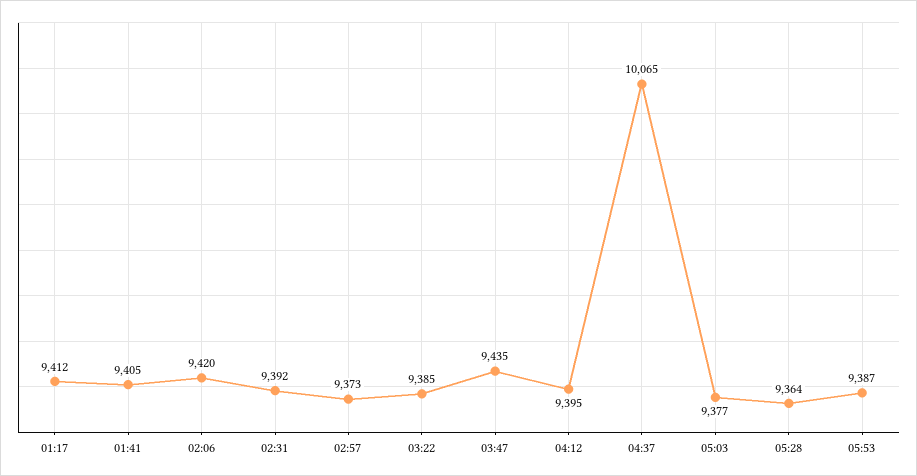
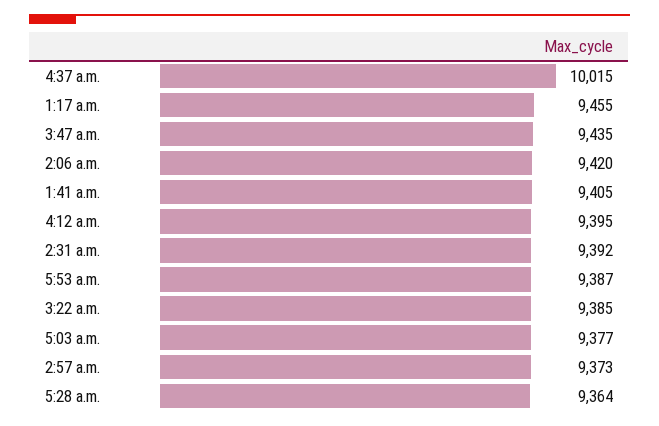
01:17: 9412 -> 9455
04:37: 10065 -> 10015

